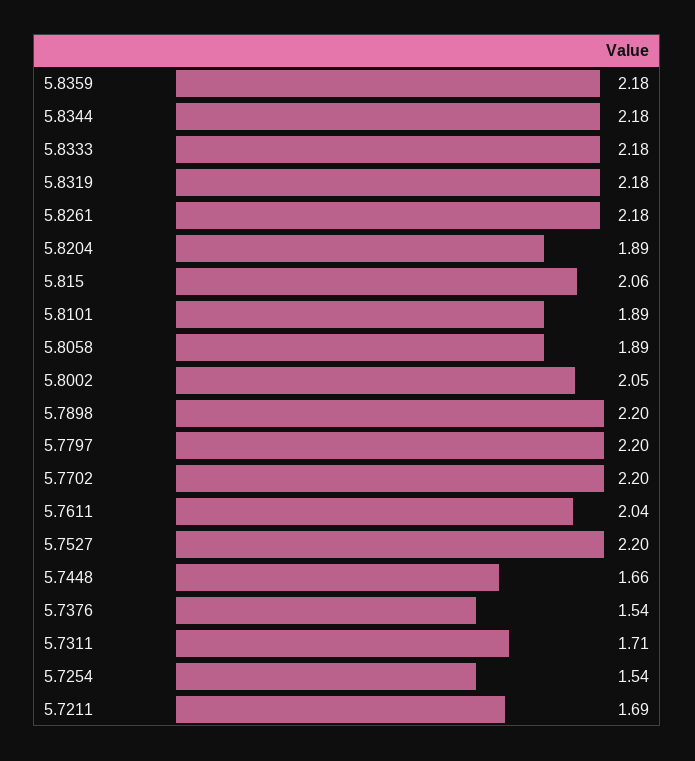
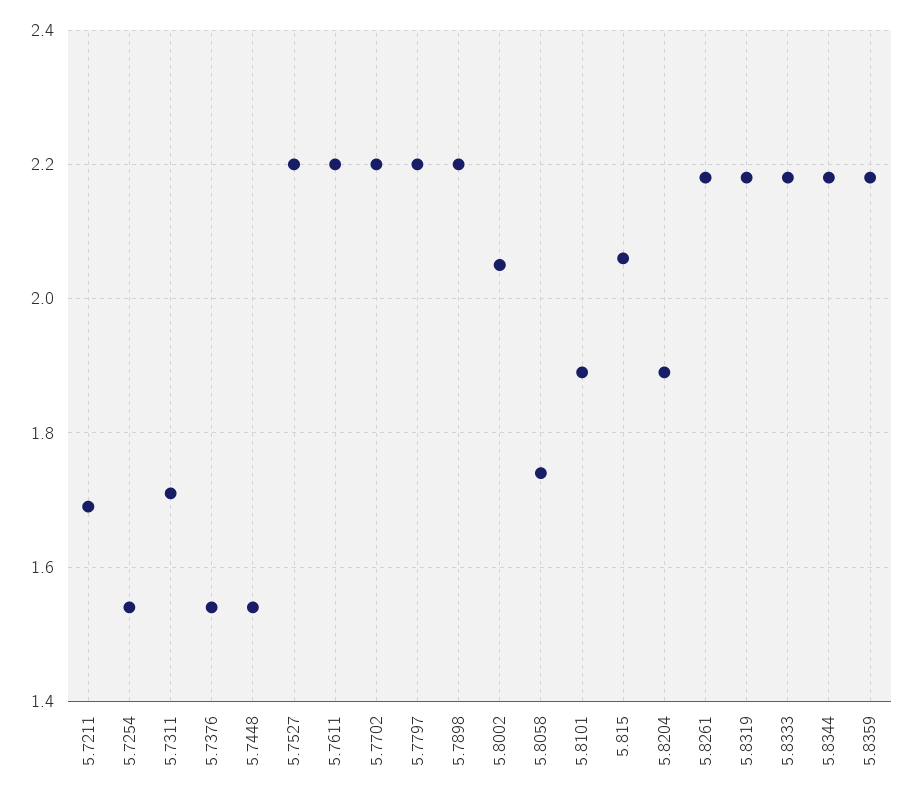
5.8058: 1.89 -> 1.75
5.7611: 2.04 -> 2.2
5.7448: 1.66 -> 1.55

